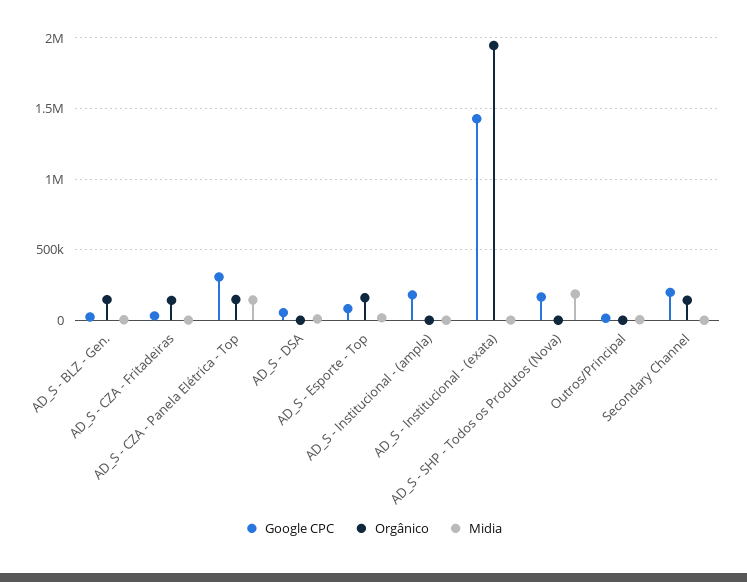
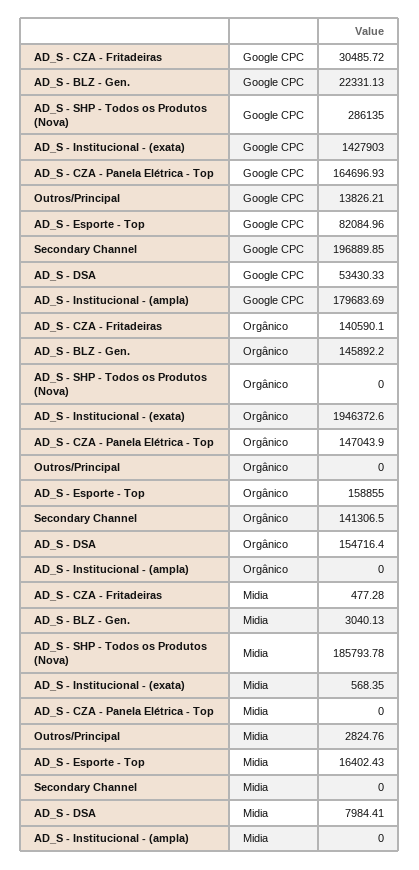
Google CPC, AD_S - CZA - Panela Elétrica - Top: 300000 -> 164696.93
Midia, AD_S - CZA - Panela Elétrica - Top: 150000 -> 0
Orgânico, AD_S - DSA: 0 -> 154716.4
Google CPC, AD_S - SHP - Todos os Produtos (Nova): 150000 -> 286135

